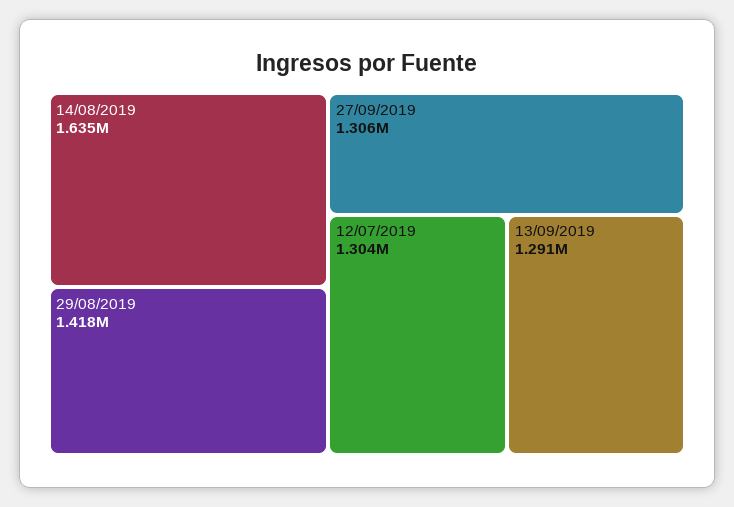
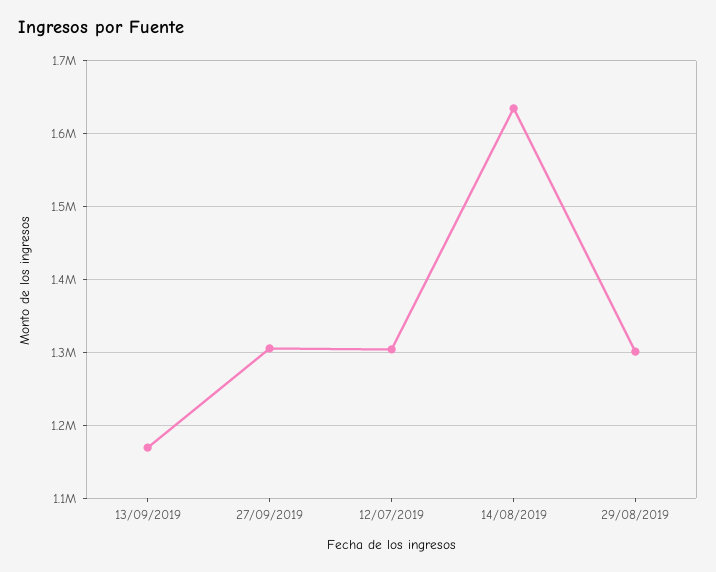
29/08/2019: 1418000 -> 1300000
13/09/2019: 1291000 -> 1170000

